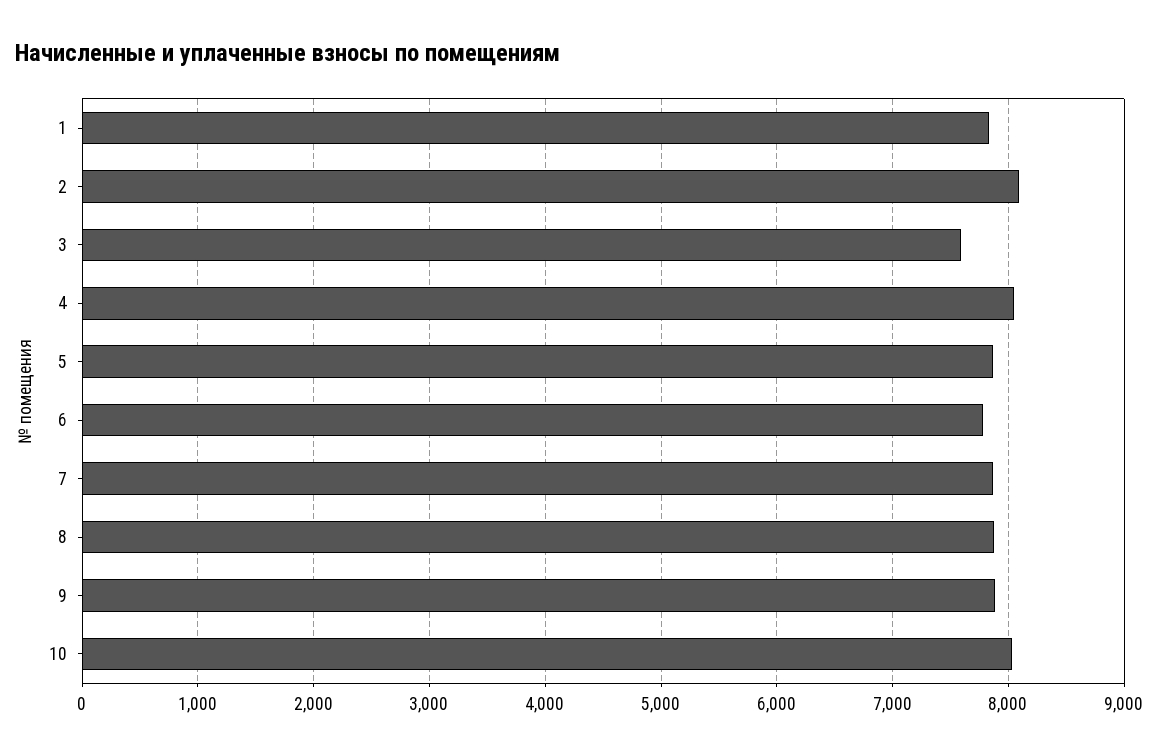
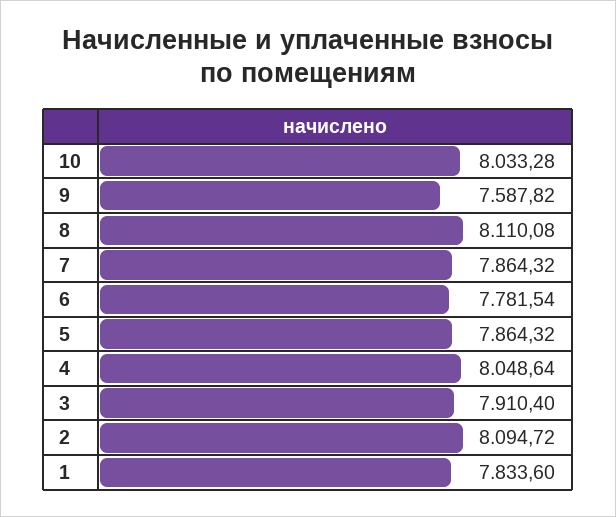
3: 7600 -> 7910.4
8: 7900 -> 8110.08
9: 7900 -> 7587.82

